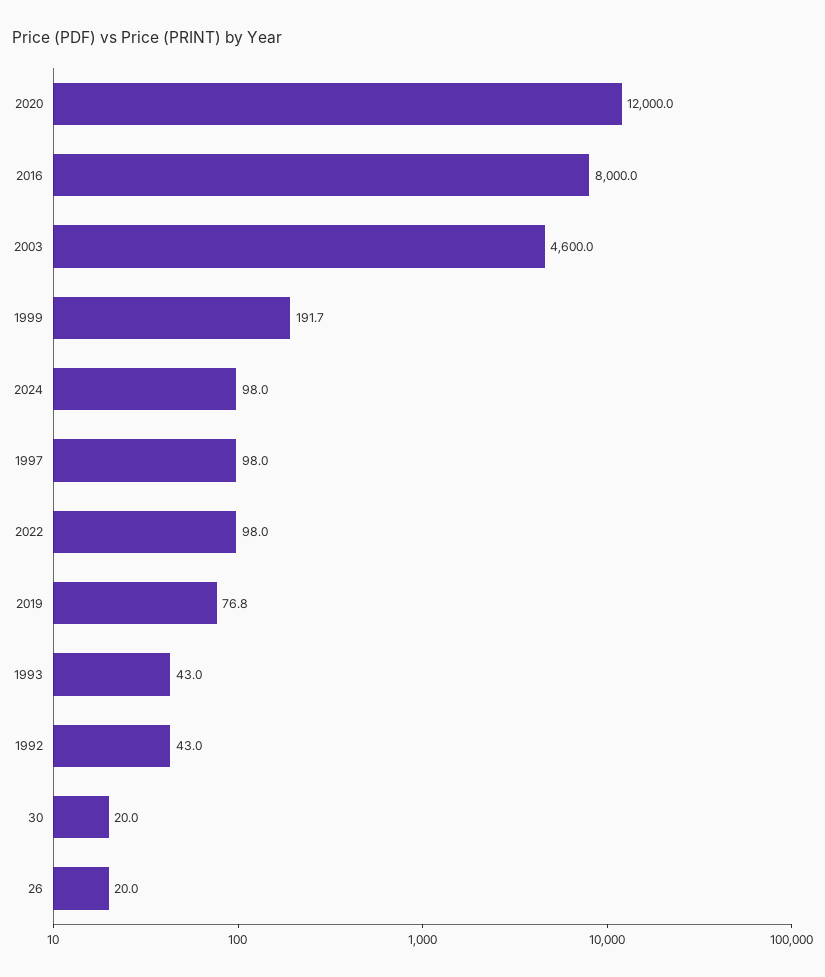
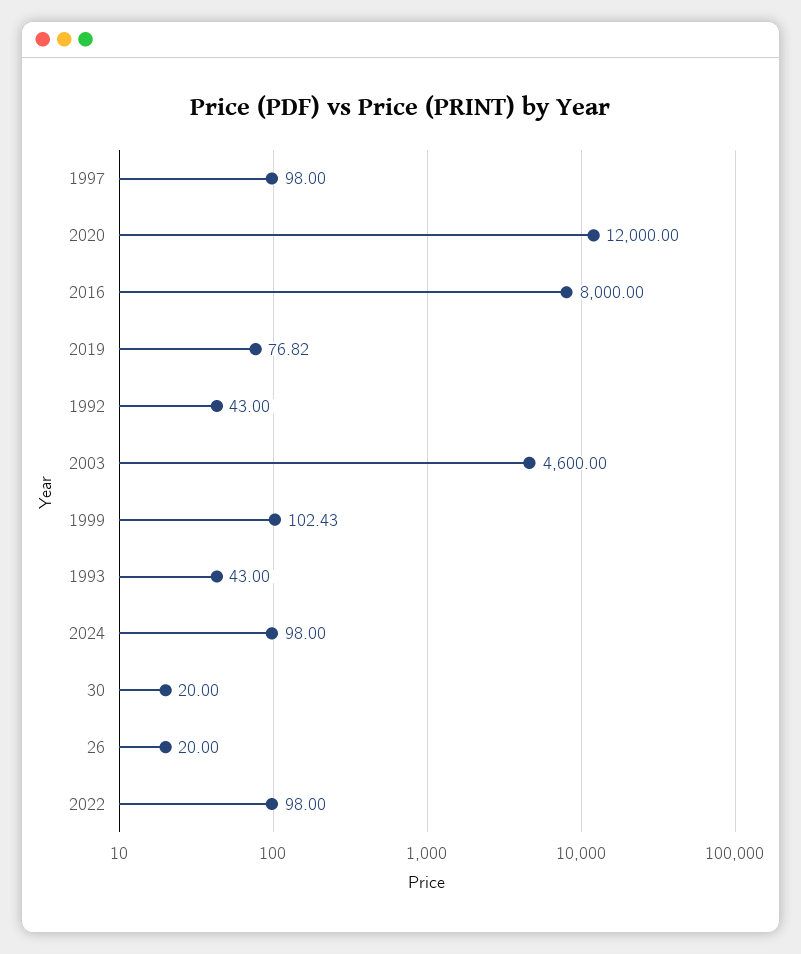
1999: 191.7 -> 102.43

